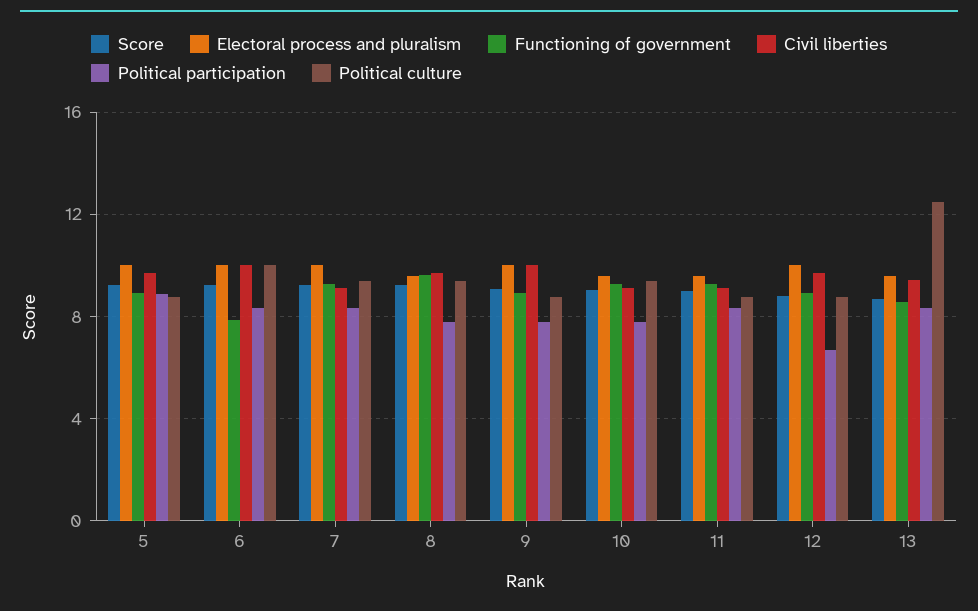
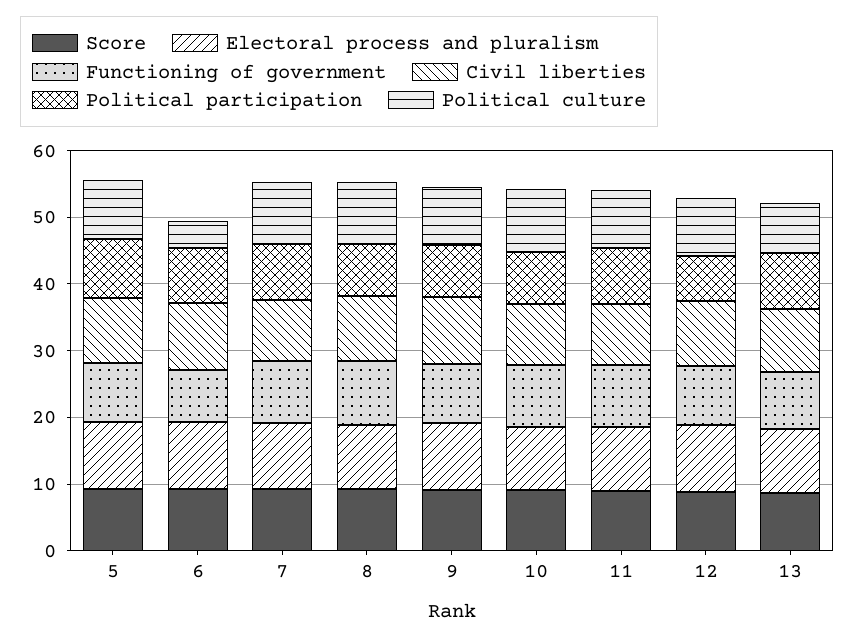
Political culture, 6: 10 -> 4
Political culture, 13: 12.5 -> 8

